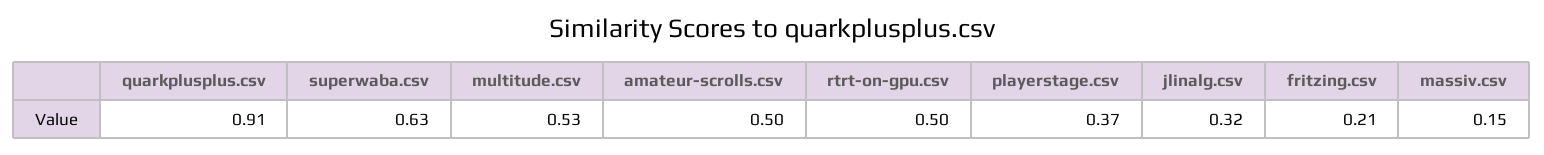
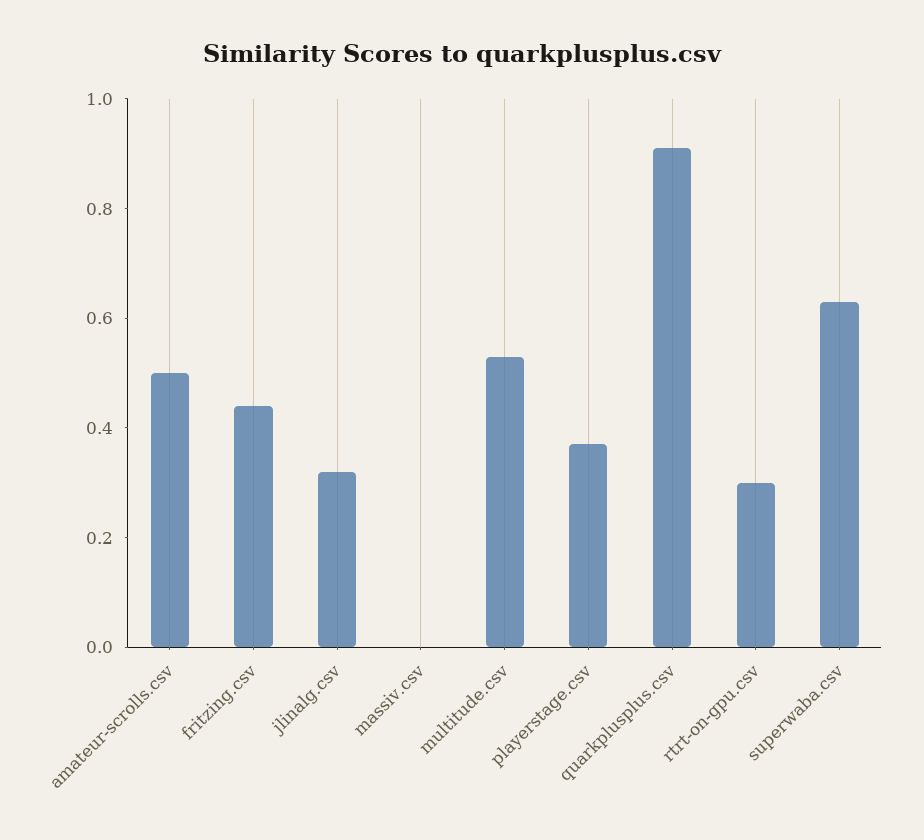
rtrt-on-gpu.csv: 0.5 -> 0.3
fritzing.csv: 0.21 -> 0.45
massiv.csv: 0.15 -> 0

